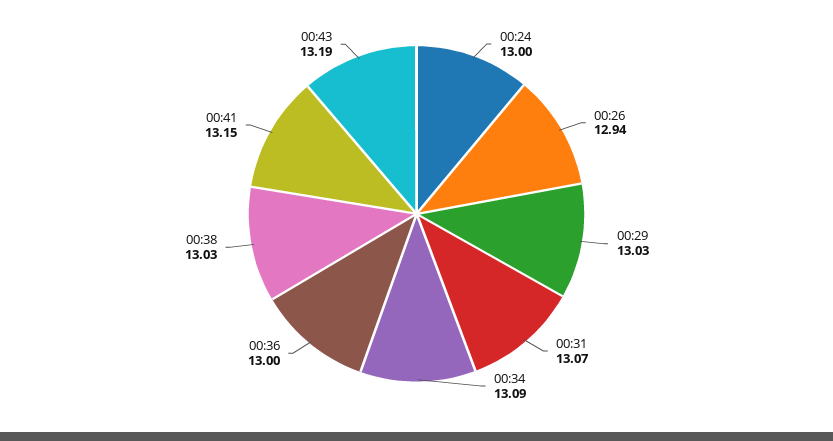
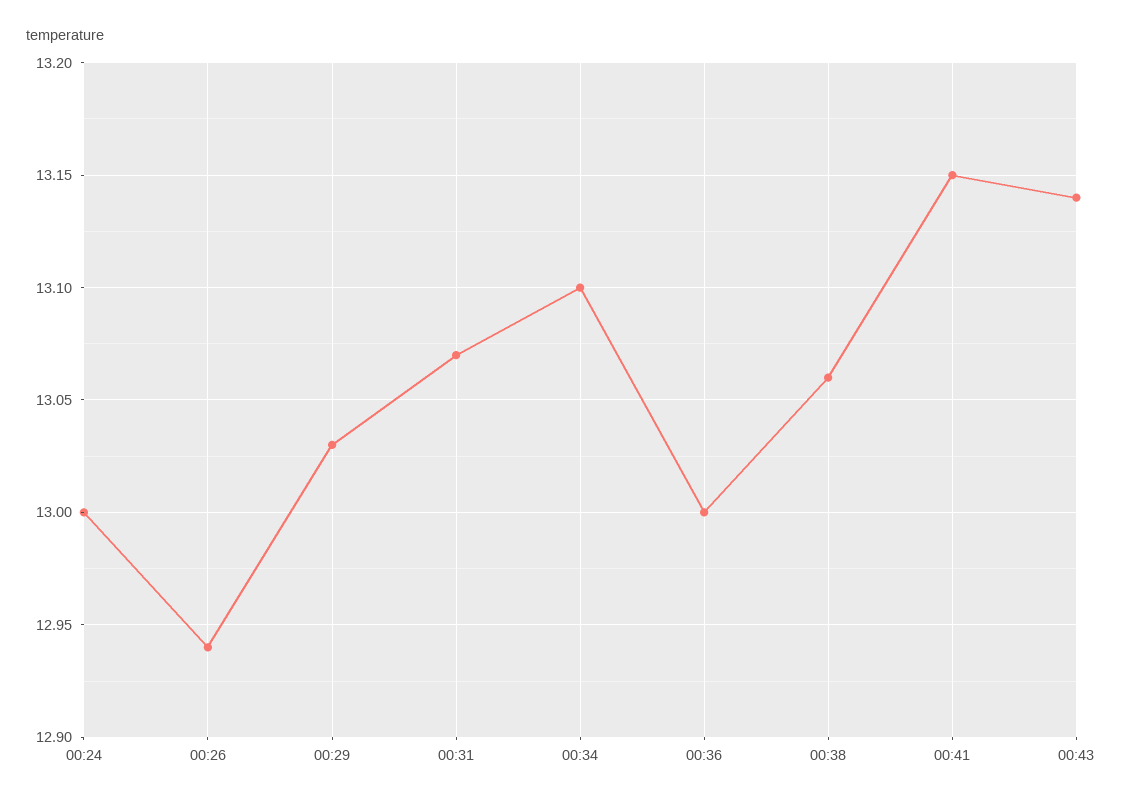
00:34: 13.09 -> 13.1
00:38: 13.03 -> 13.06
00:43: 13.19 -> 13.14

